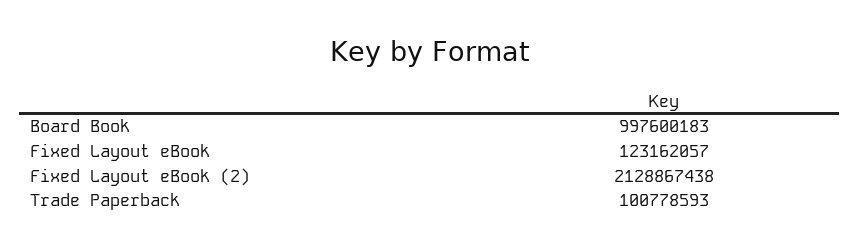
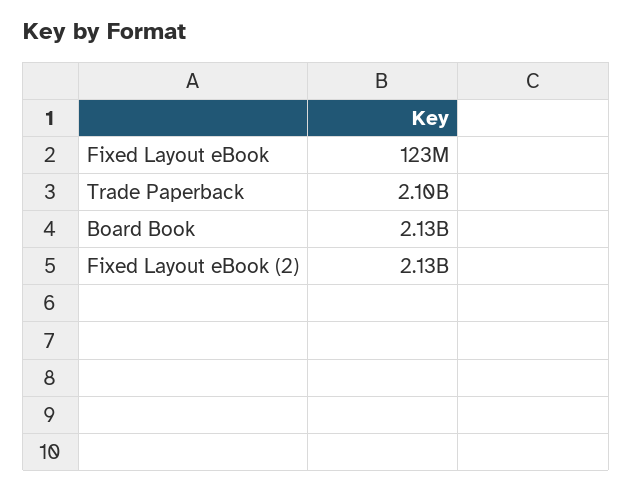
Board Book: 997600183 -> 2130000000
Trade Paperback: 100778593 -> 2100000000

